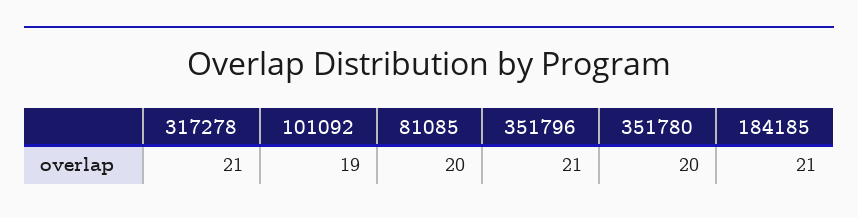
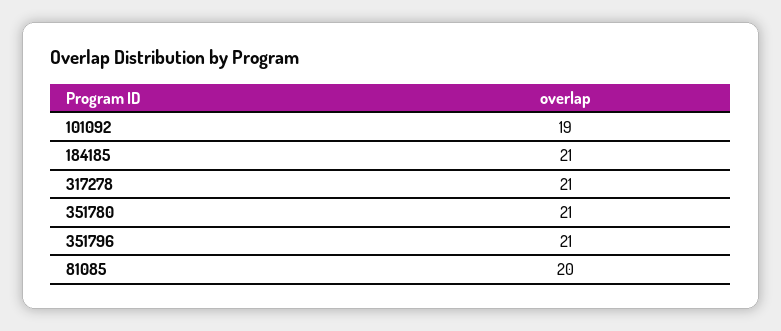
351780: 20 -> 21

